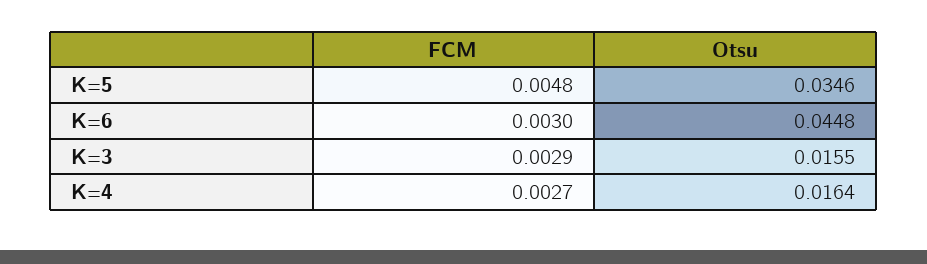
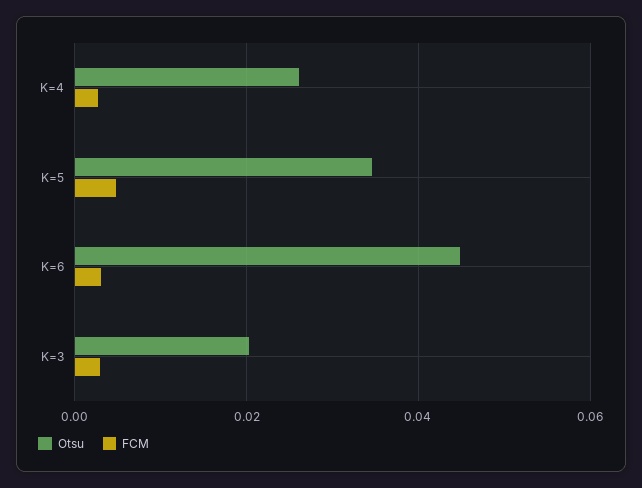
Otsu, K=3: 0.0155 -> 0.02
Otsu, K=4: 0.0164 -> 0.026

